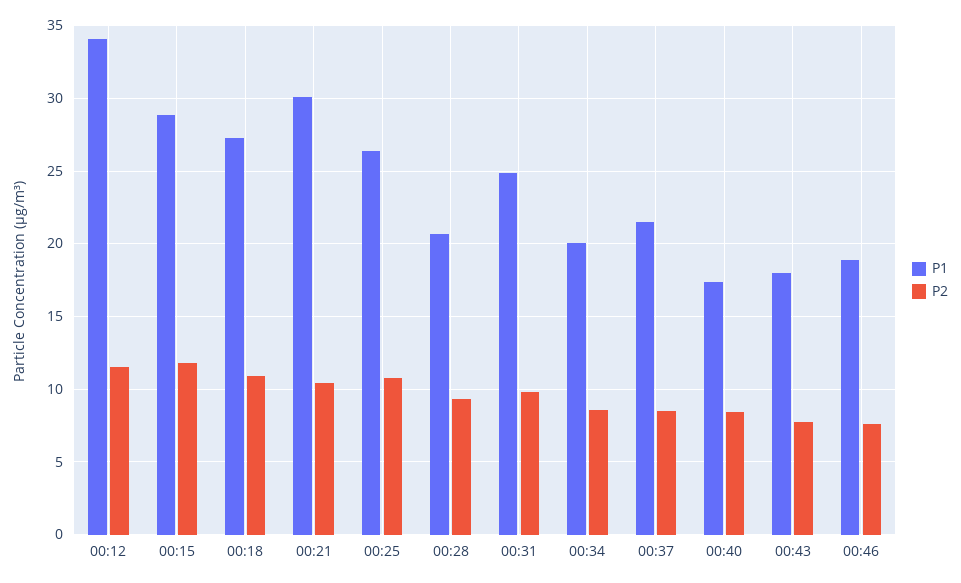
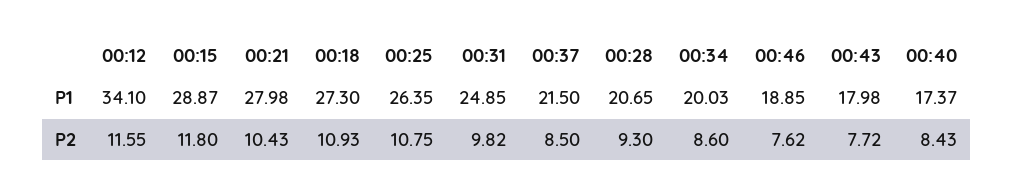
P1, 00:21: 30 -> 27.98

